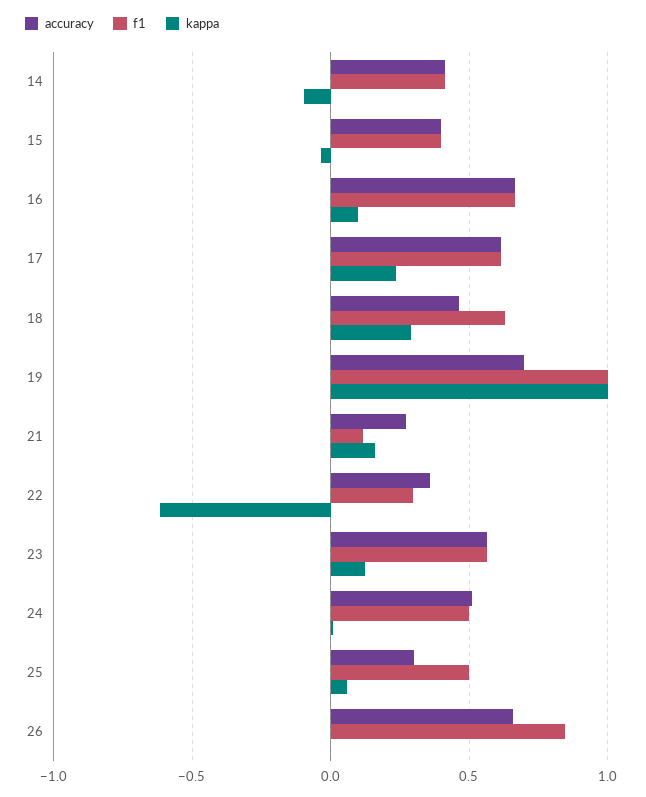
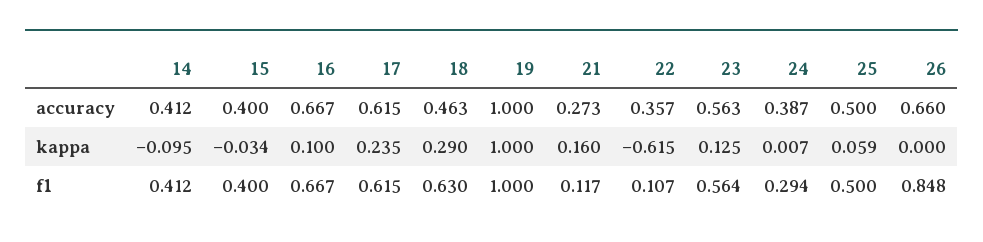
accuracy, 19: 0.7 -> 1
f1, 22: 0.3 -> 0.107
accuracy, 24: 0.5 -> 0.387
f1, 24: 0.5 -> 0.294
accuracy, 25: 0.3 -> 0.5

